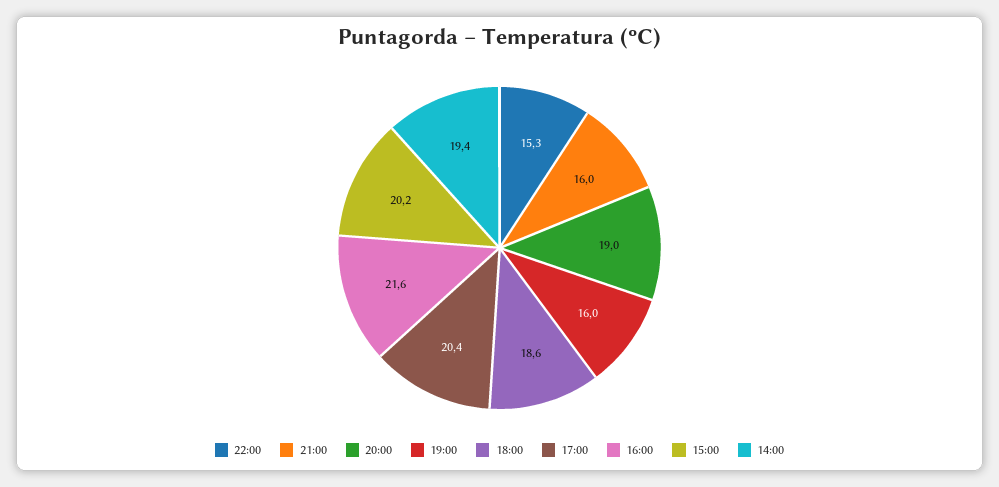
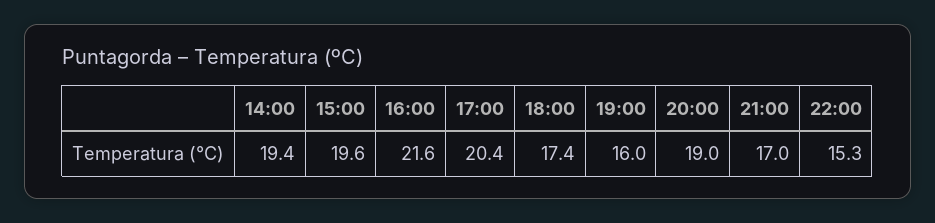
21:00: 16 -> 17
18:00: 18.6 -> 17.4
15:00: 20.2 -> 19.6

